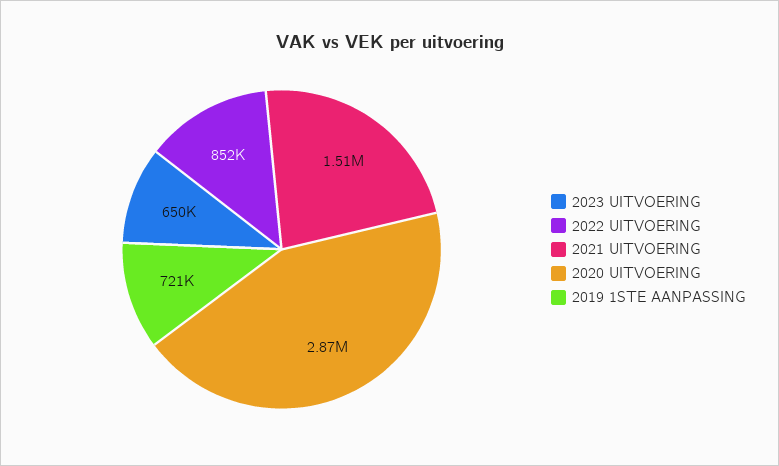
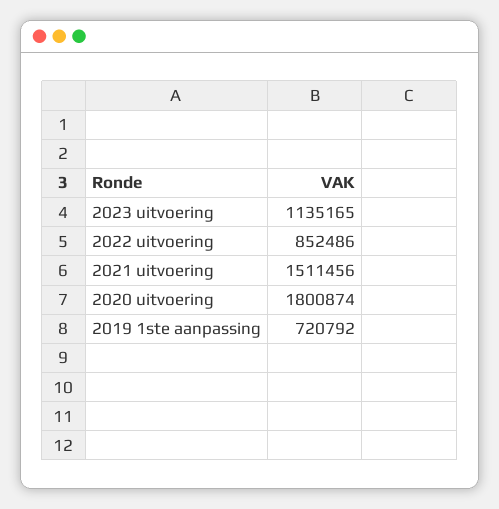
2023 UITVOERING: 650000 -> 1135165
2020 UITVOERING: 2870000 -> 1800874

